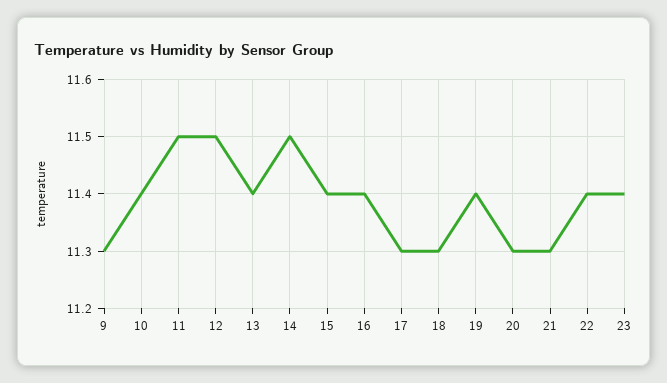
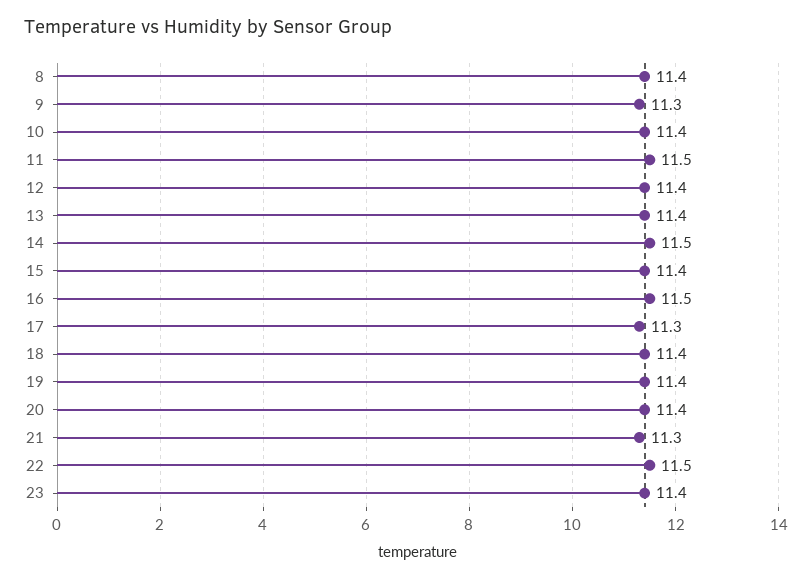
12: 11.5 -> 11.4
16: 11.4 -> 11.5
18: 11.3 -> 11.4
20: 11.3 -> 11.4
22: 11.4 -> 11.5
8: none -> 11.4

